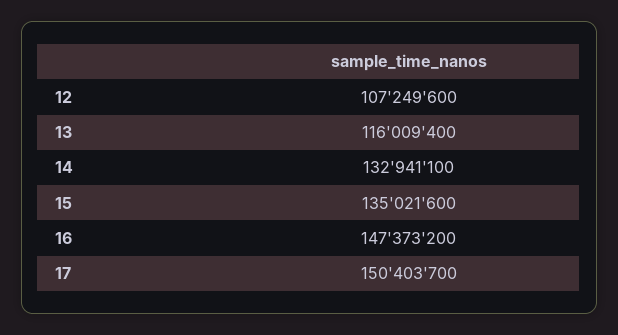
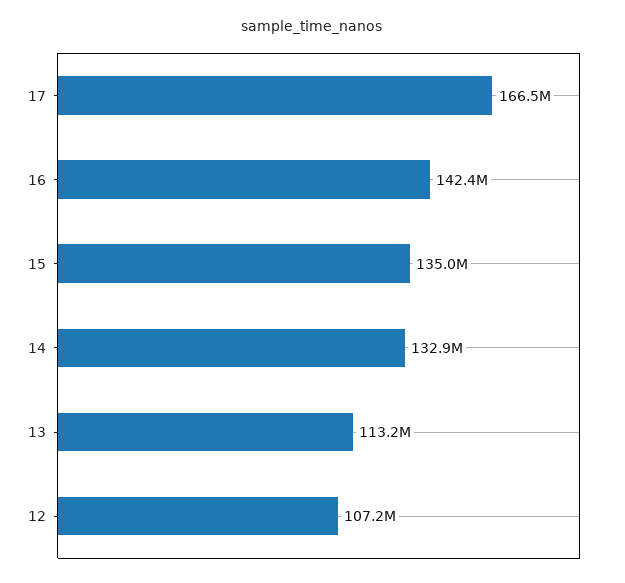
13: 116009400 -> 113200000
16: 147373200 -> 142400000
17: 150403700 -> 166500000

